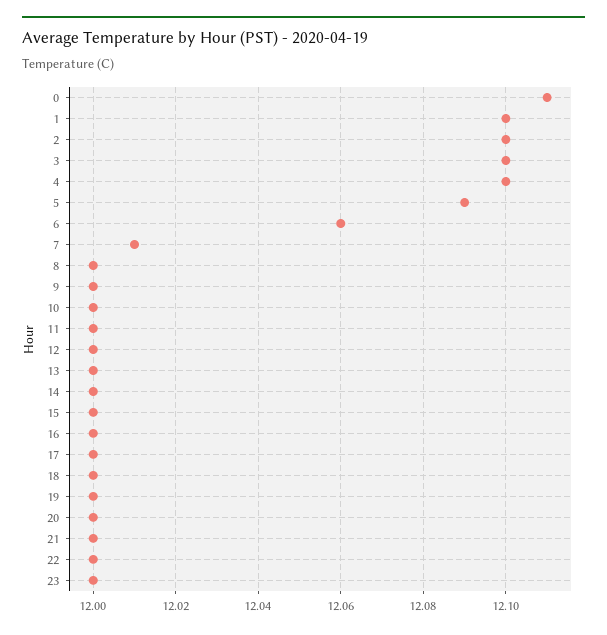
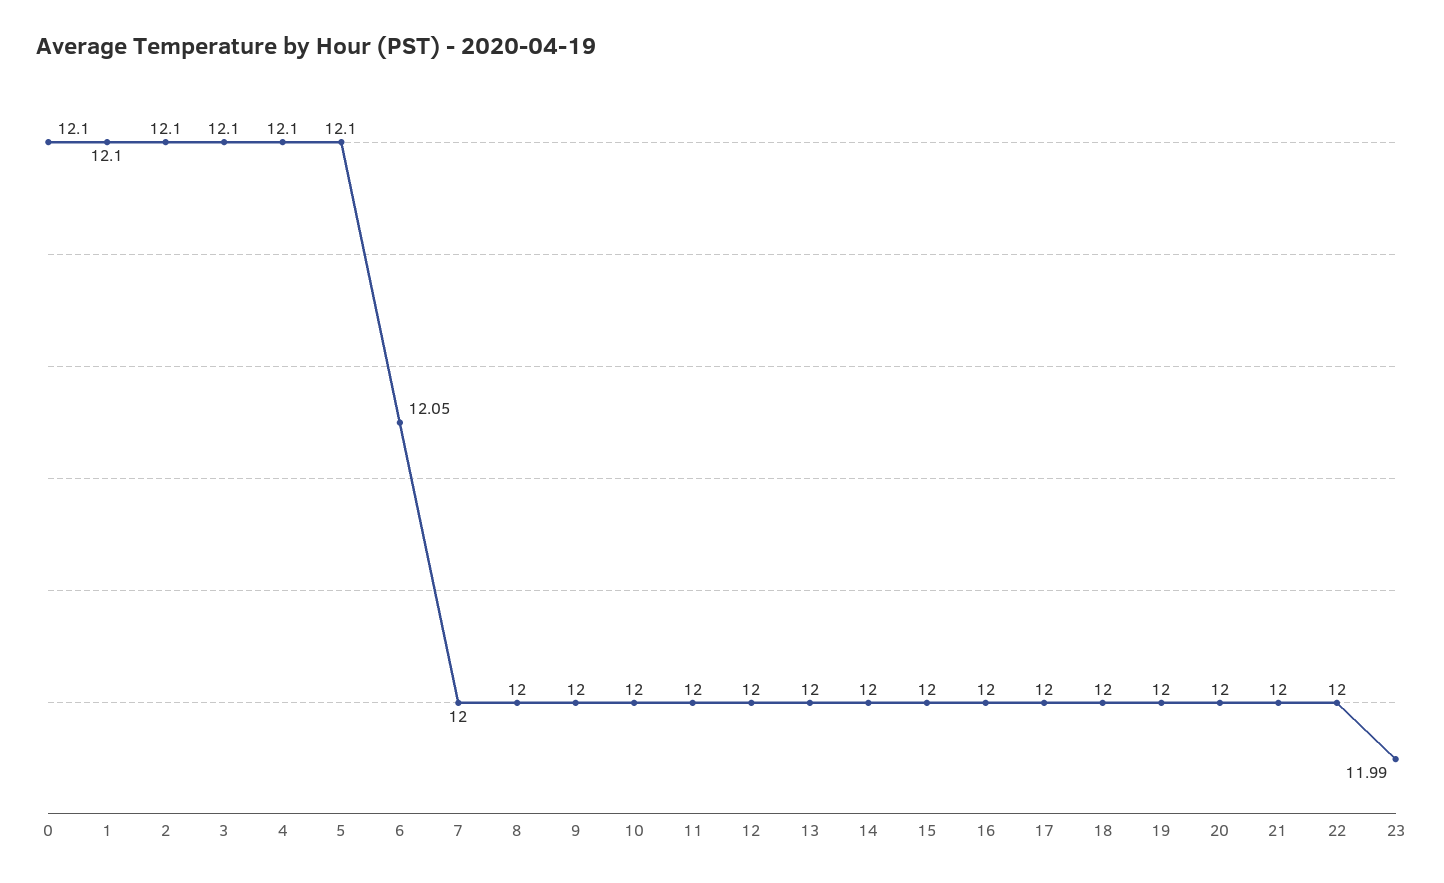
0: 12.11 -> 12.1
5: 12.09 -> 12.1
6: 12.06 -> 12.05
7: 12.01 -> 12
23: 12 -> 11.99

